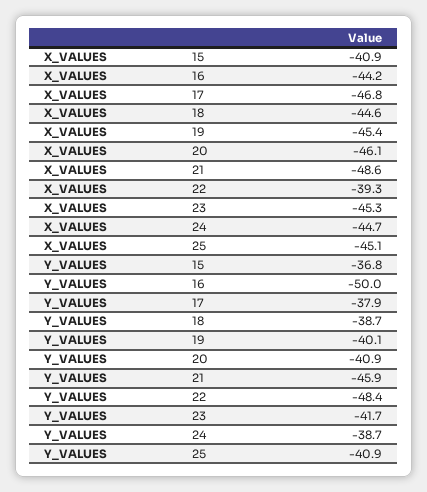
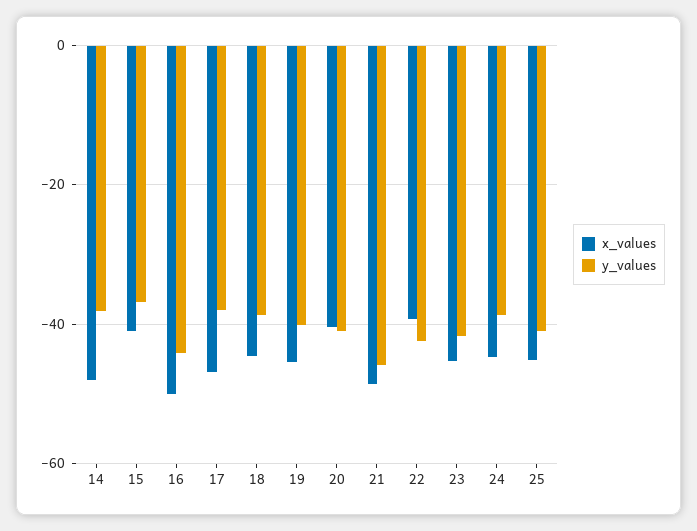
X_VALUES, 16: -44.2 -> -50
X_VALUES, 20: -46.1 -> -40
Y_VALUES, 16: -50 -> -44
Y_VALUES, 22: -48.4 -> -42
X_VALUES, 14: none -> -48
Y_VALUES, 14: none -> -38

